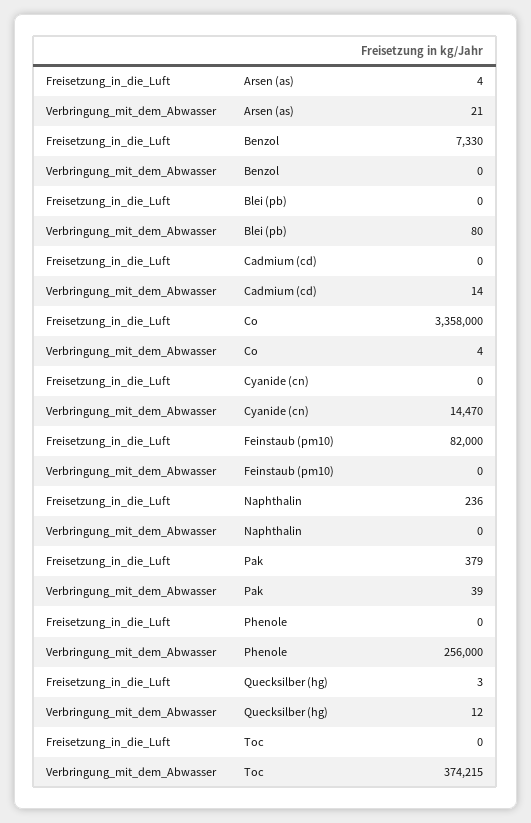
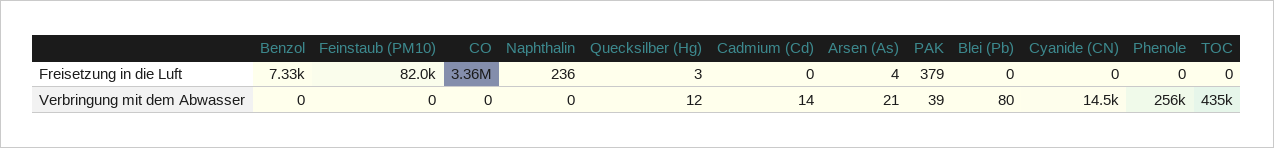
Verbringung_mit_dem_Abwasser, Co: 4 -> 0
Verbringung_mit_dem_Abwasser, Toc: 374215 -> 435000

